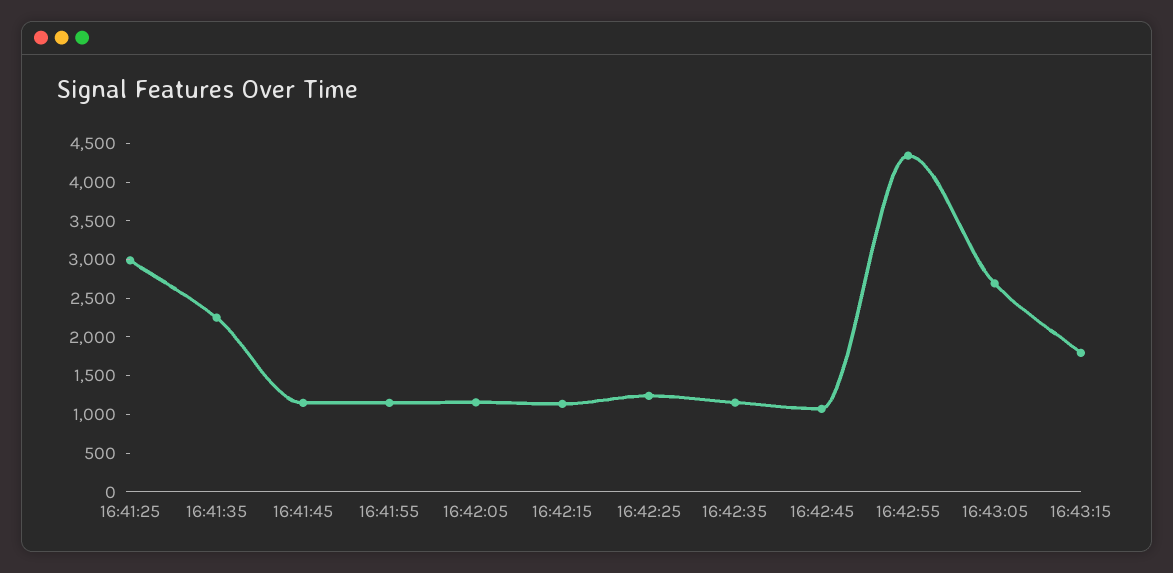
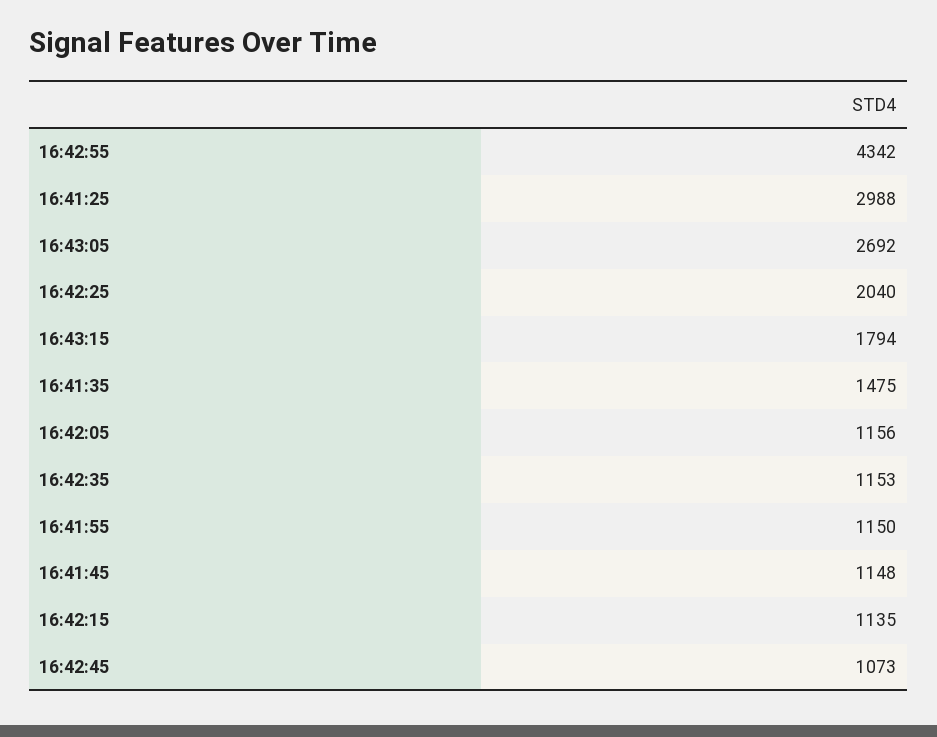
16:41:35: 2250 -> 1475
16:42:25: 1250 -> 2040

